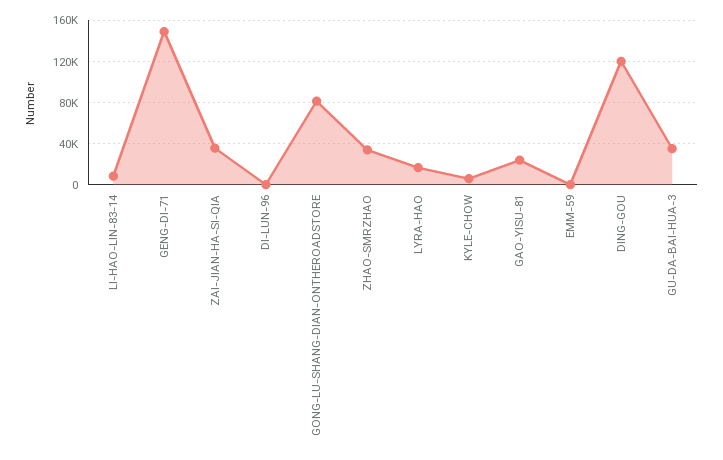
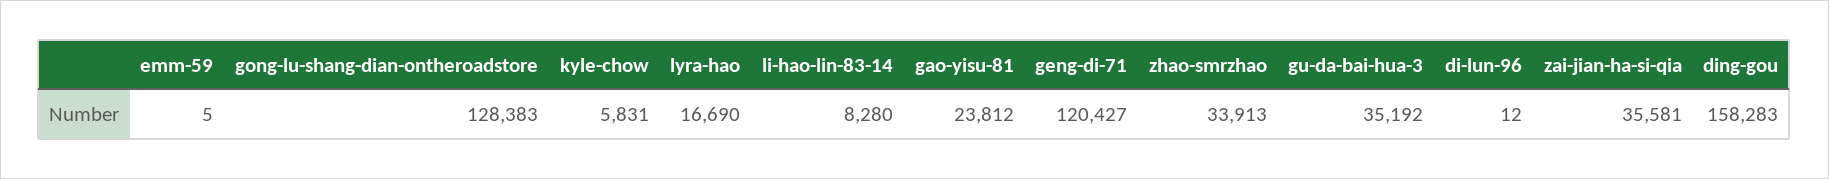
GENG-DI-71: 150000 -> 120427
GONG-LU-SHANG-DIAN-ONTHEROADSTORE: 80000 -> 128383
DING-GOU: 120000 -> 158283

